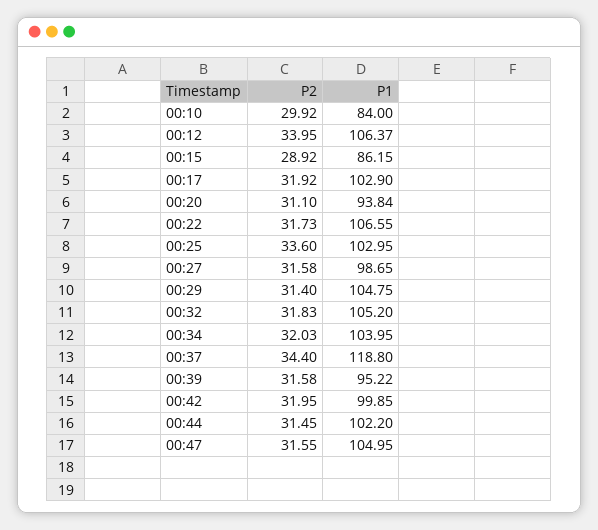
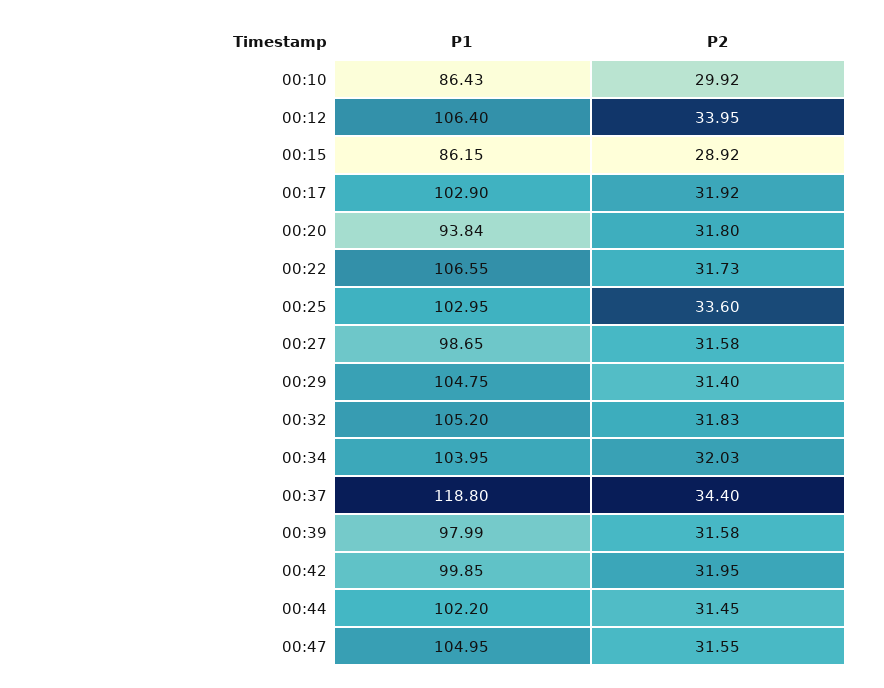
P1, 00:10: 84 -> 86.43
P1, 00:12: 106.37 -> 106.4
P2, 00:20: 31.1 -> 31.8
P1, 00:39: 95.22 -> 97.99

